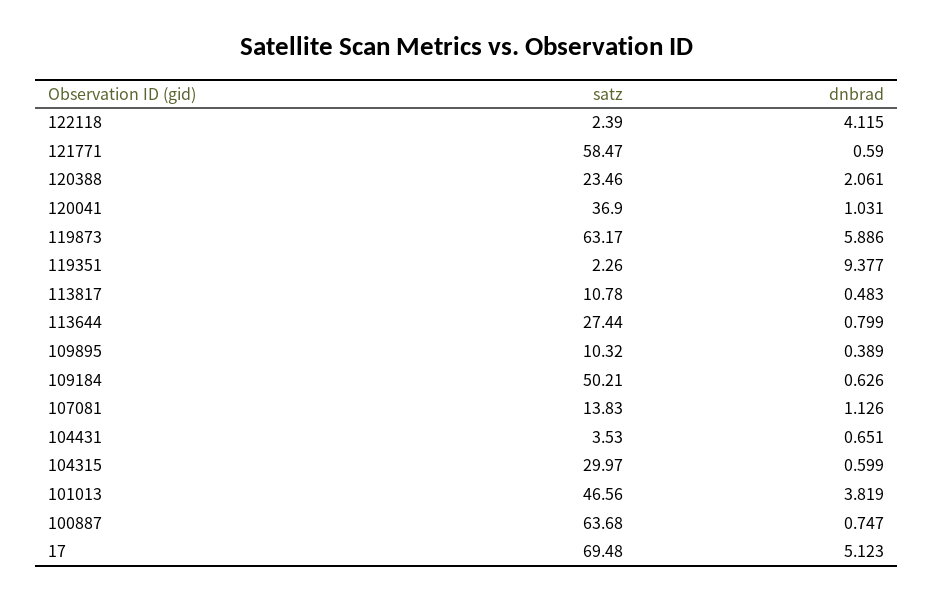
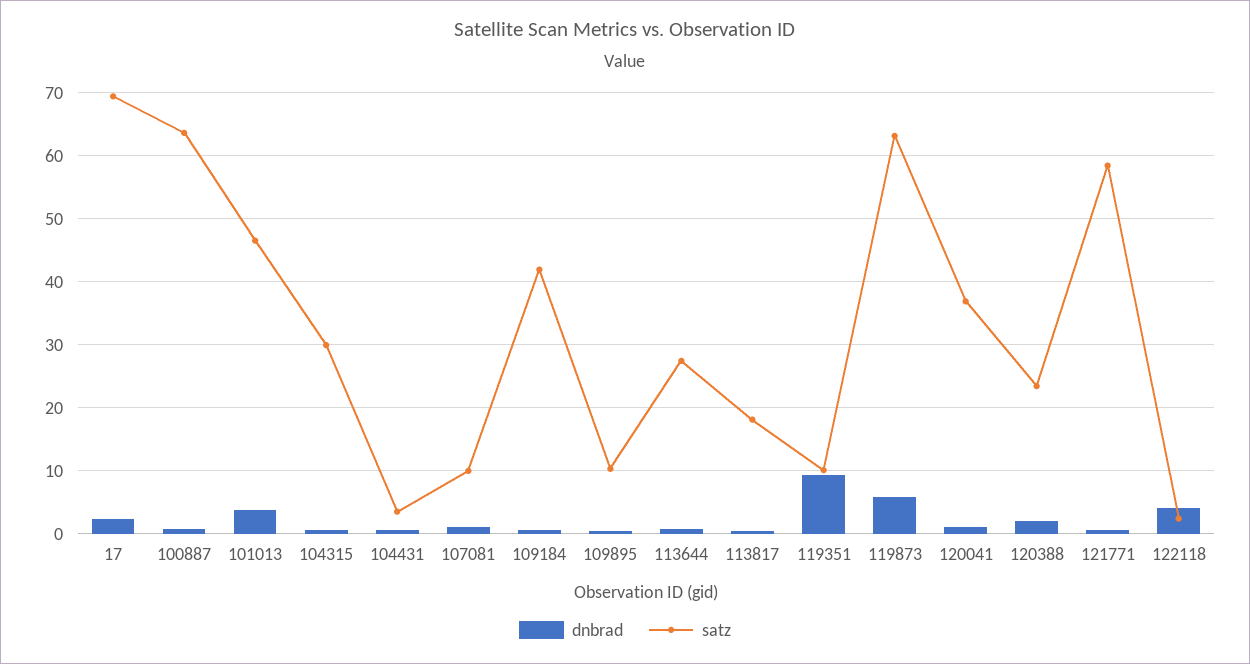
satz, 119351: 2.26 -> 10
satz, 113817: 10.78 -> 18
satz, 109184: 50.21 -> 42
satz, 107081: 13.83 -> 10
dnbrad, 17: 5.123 -> 2

